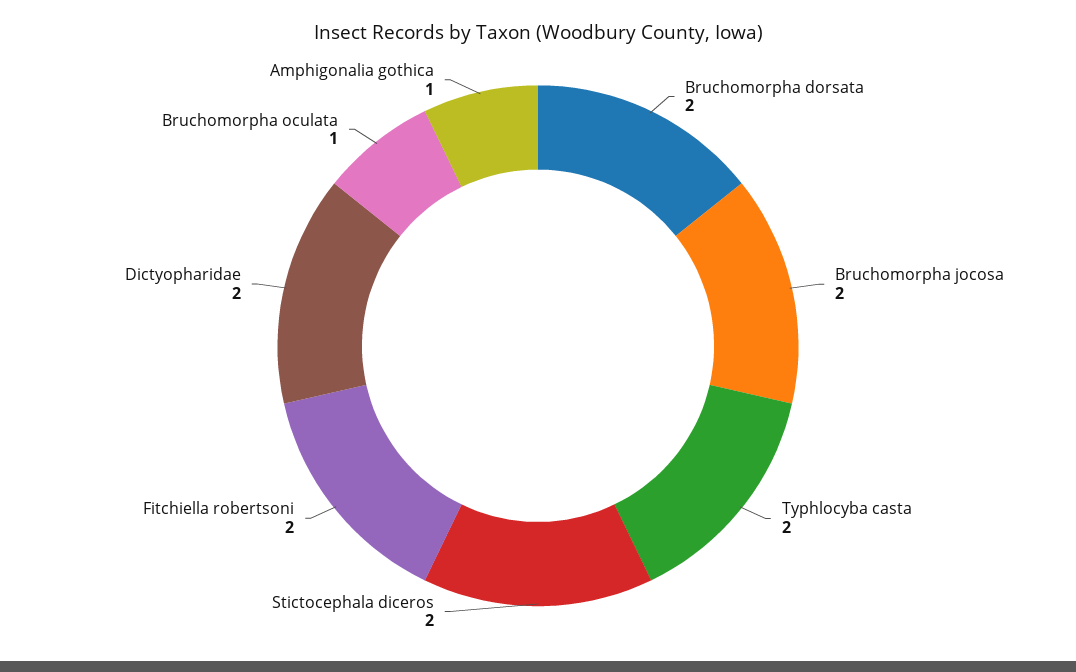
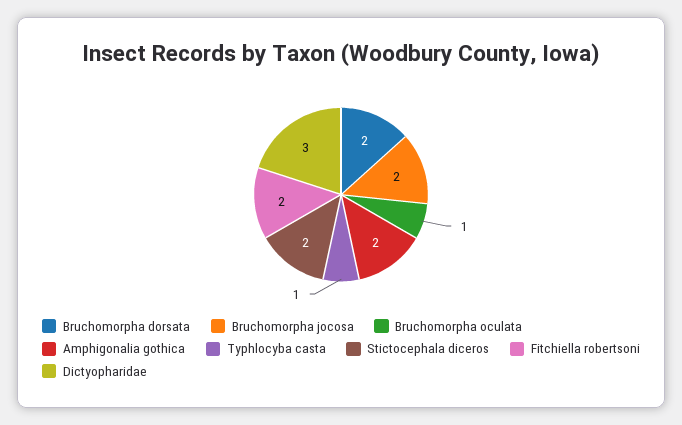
Typhlocyba casta: 2 -> 1
Dictyopharidae: 2 -> 3
Amphigonalia gothica: 1 -> 2

